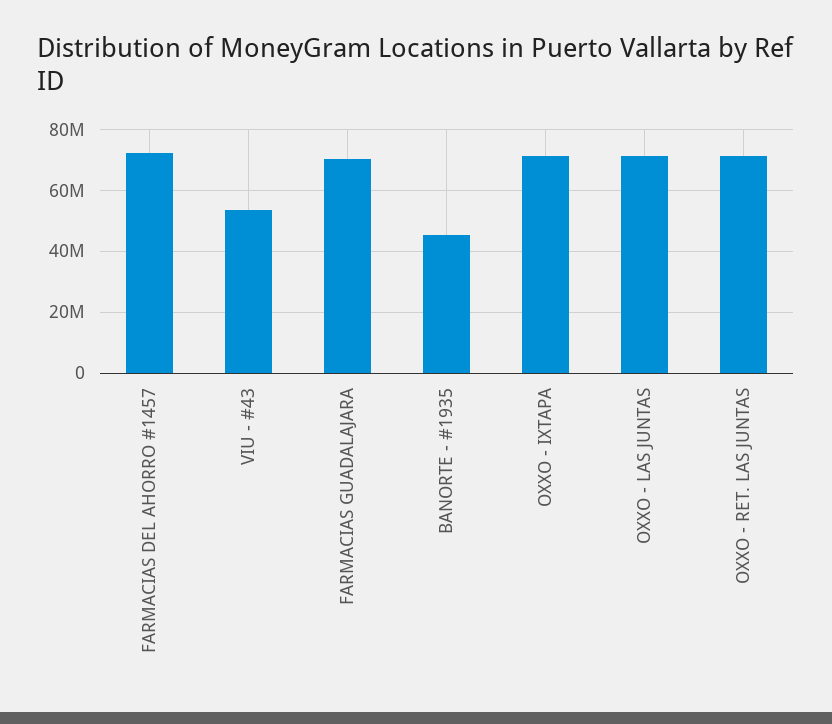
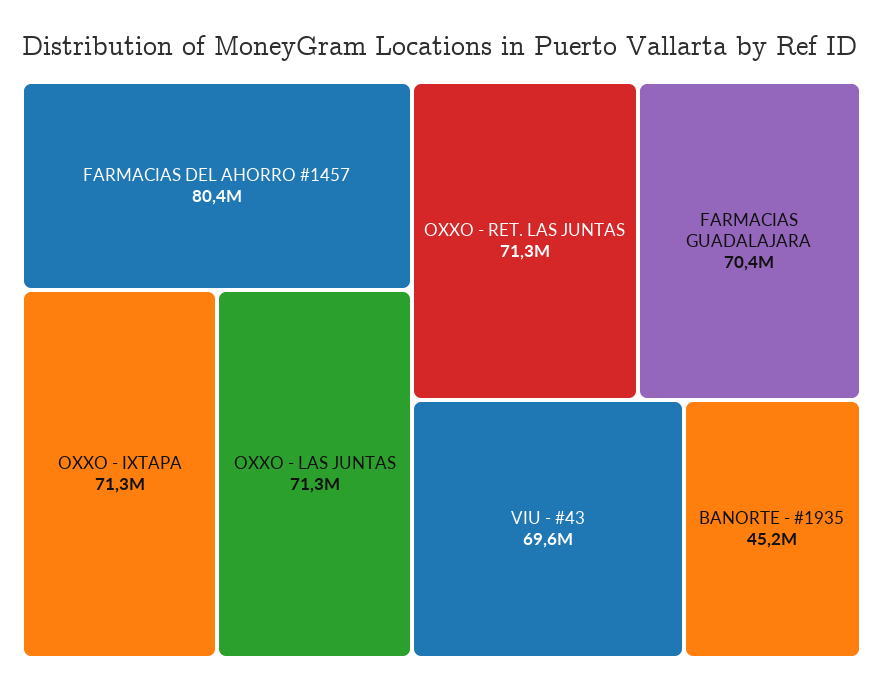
FARMACIAS DEL AHORRO #1457: 72000000 -> 80400000
VIU - #43: 54000000 -> 69600000

